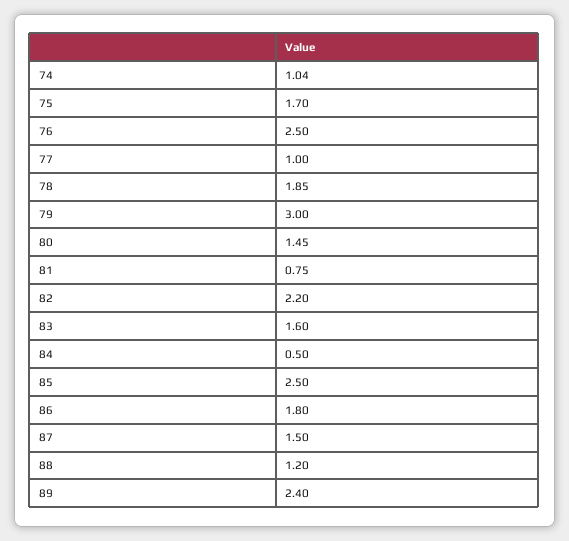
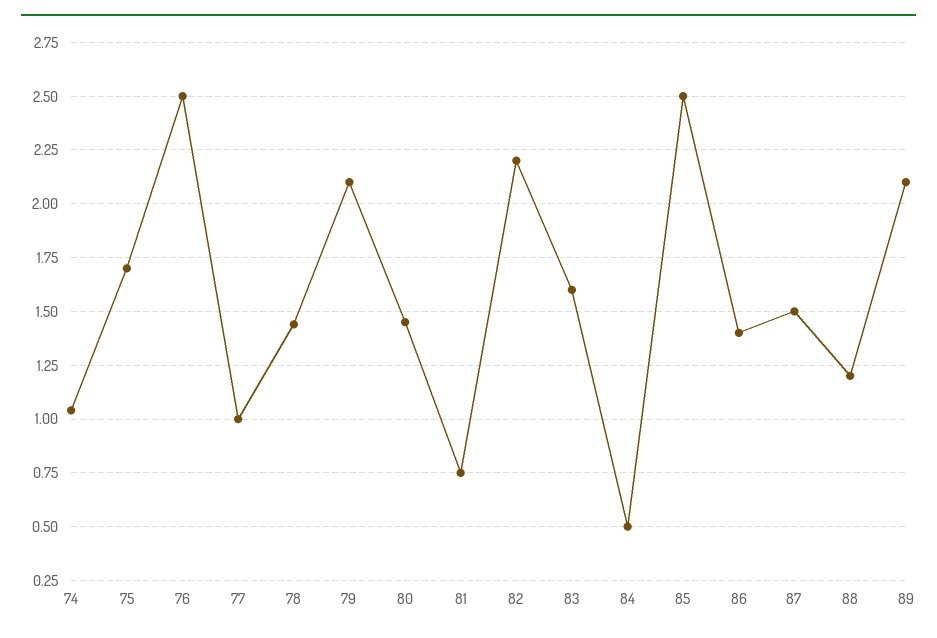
78: 1.85 -> 1.45
79: 3 -> 2.1
86: 1.8 -> 1.4
89: 2.4 -> 2.1

